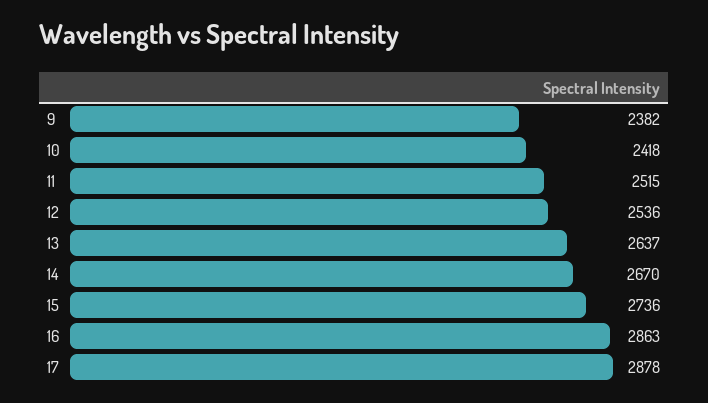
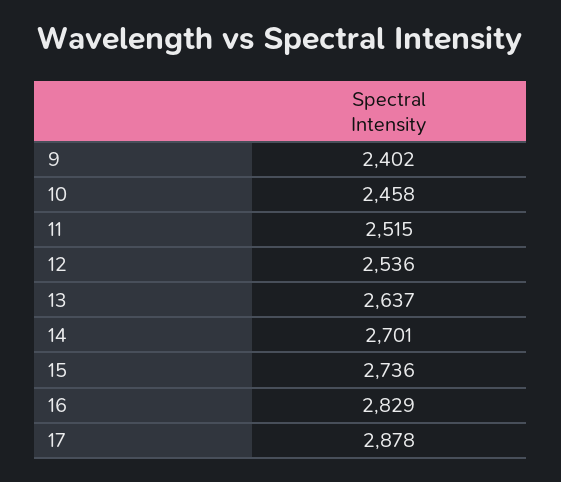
9: 2382 -> 2402
10: 2418 -> 2458
14: 2670 -> 2701
16: 2863 -> 2829

